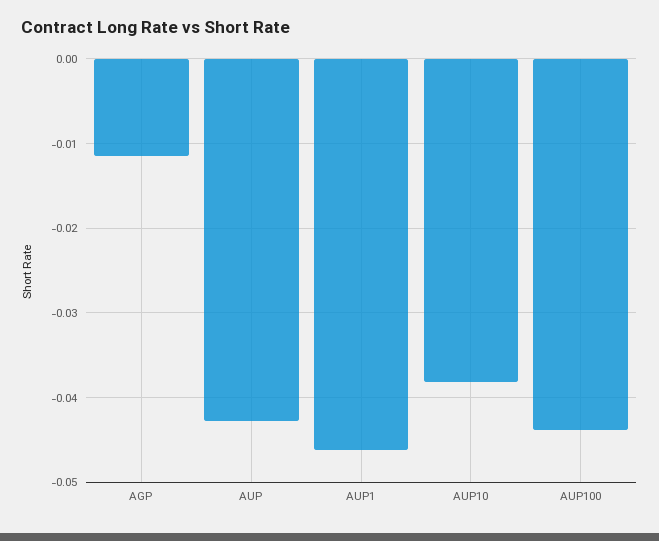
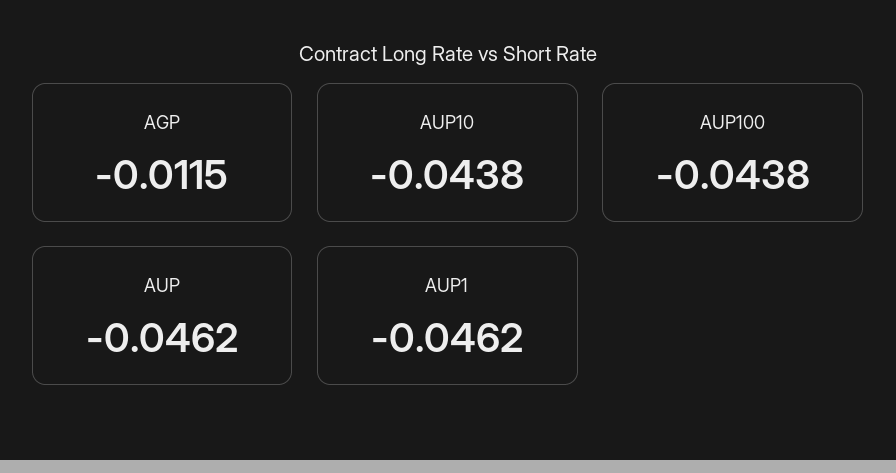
AUP: -0.043 -> -0.0462
AUP10: -0.038 -> -0.0438

